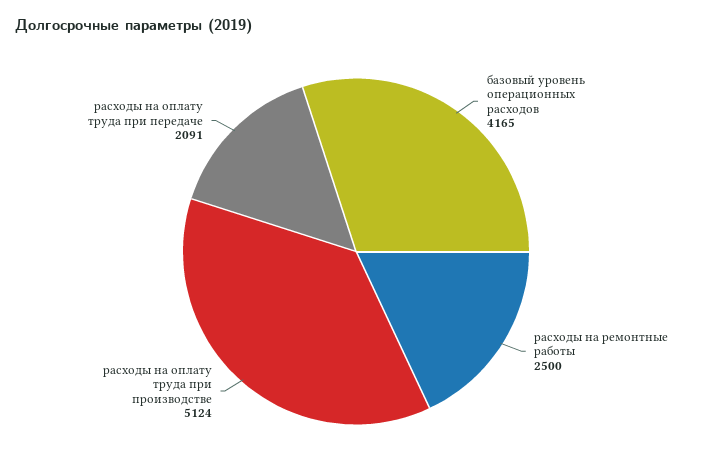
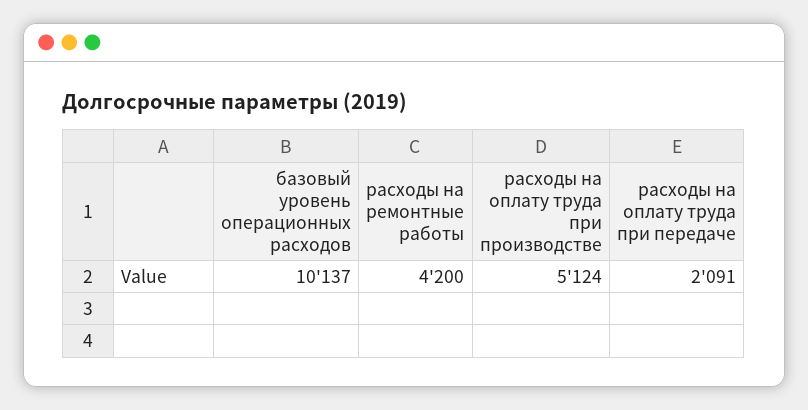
базовый уровень операционных расходов: 4165 -> 10137
расходы на ремонтные работы: 2500 -> 4200

